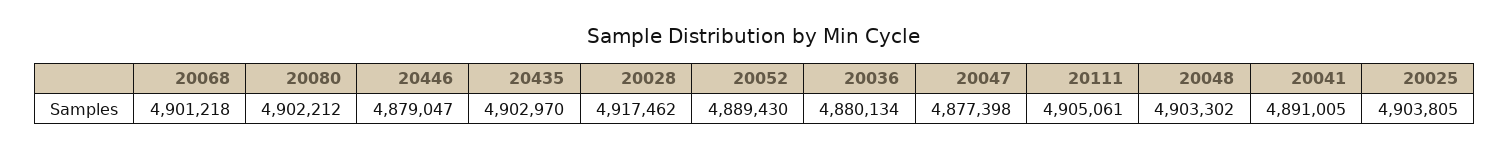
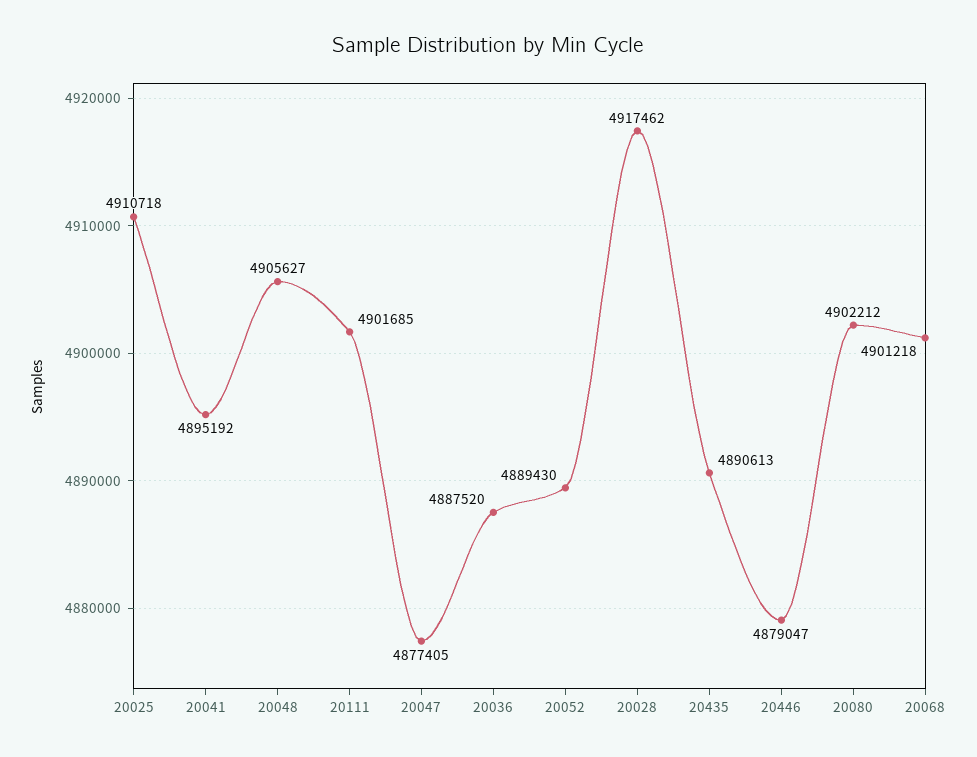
20435: 4902970 -> 4890613
20036: 4880134 -> 4887520
20047: 4877398 -> 4877405
20111: 4905061 -> 4901685
20048: 4903302 -> 4905627
20041: 4891005 -> 4895192
20025: 4903805 -> 4910718

